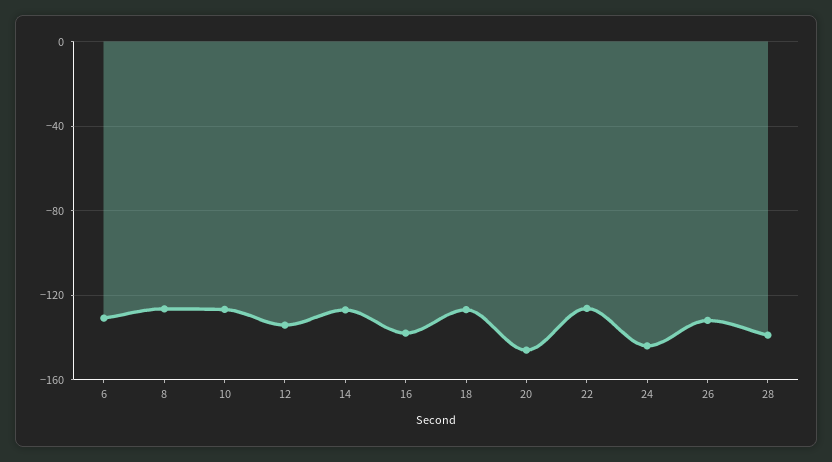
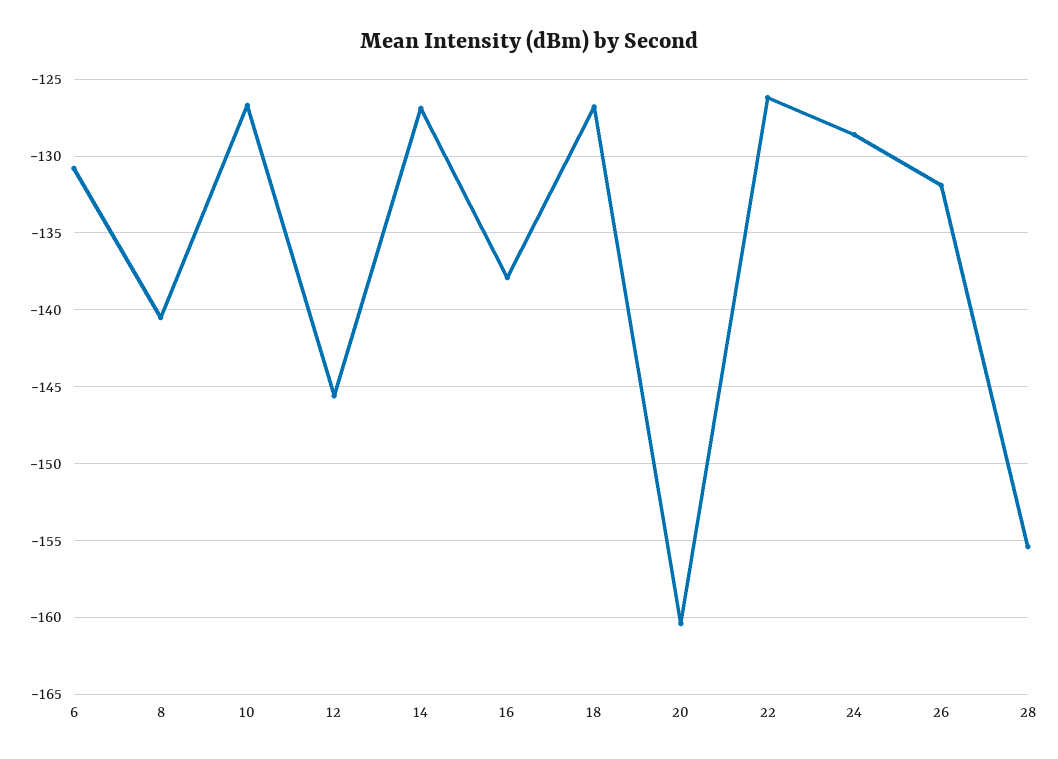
8: -125 -> -140.5
12: -135 -> -145.5
20: -145 -> -160.5
24: -145 -> -128.5
28: -140 -> -155.5

